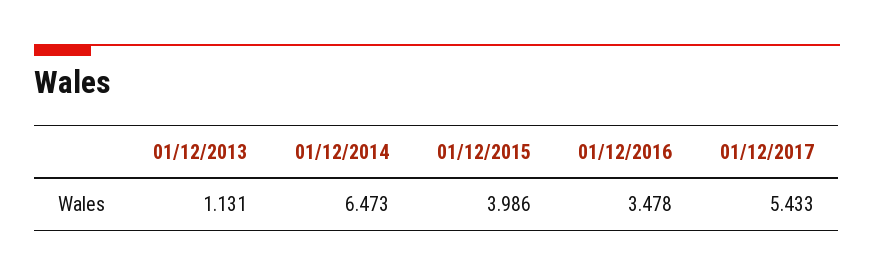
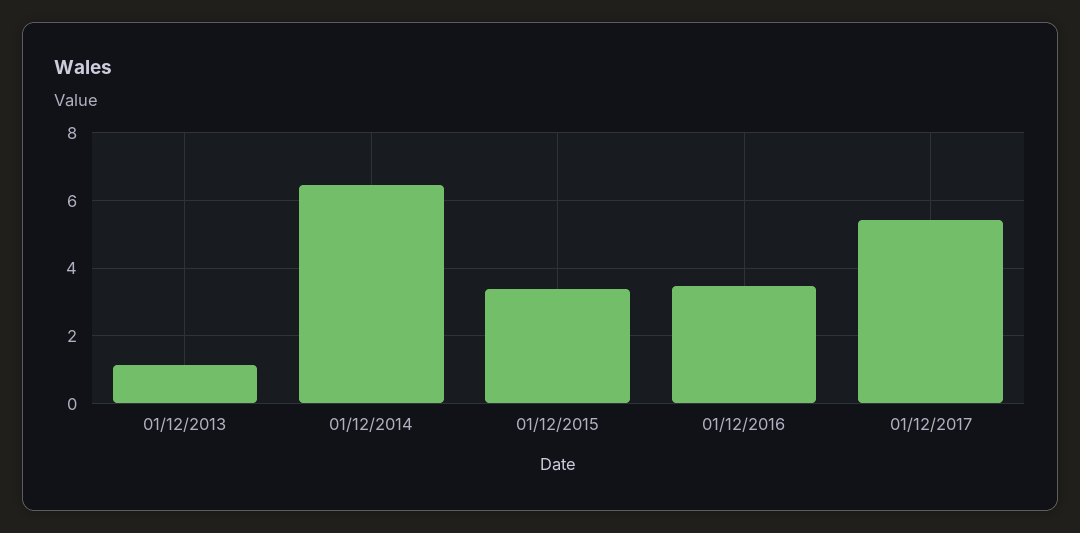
01/12/2015: 3.986 -> 3.4

